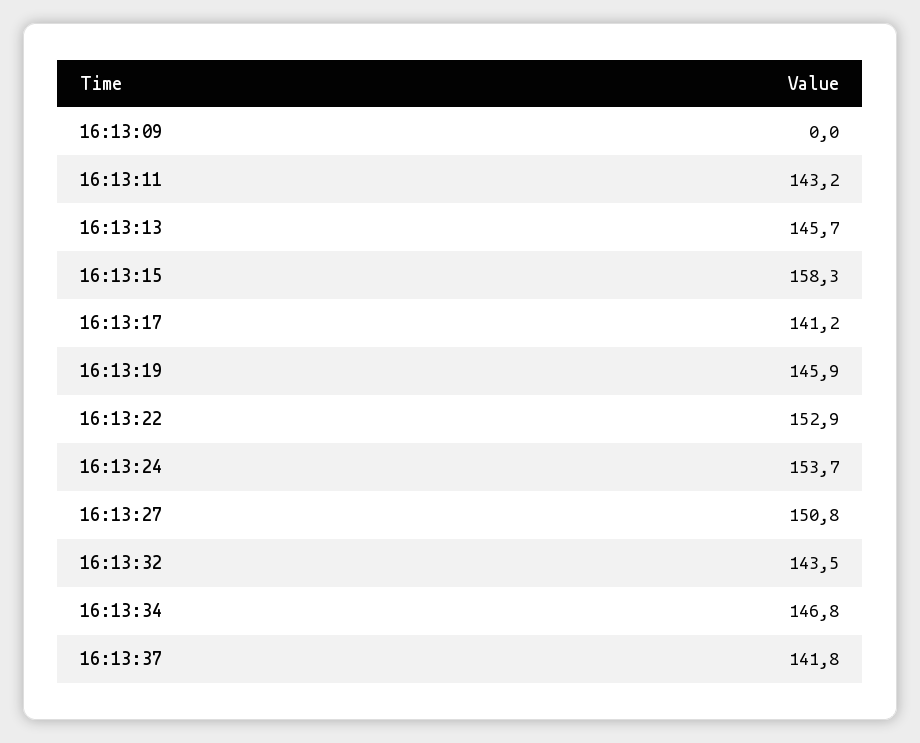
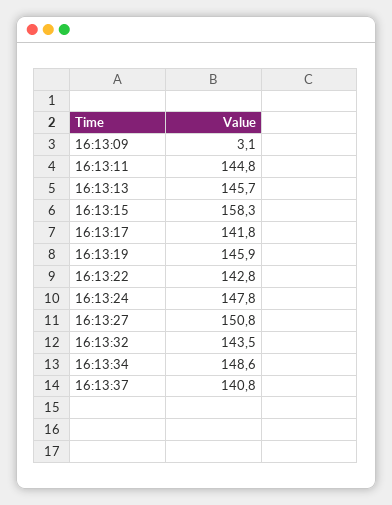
16:13:09: 0 -> 3.1
16:13:11: 143.2 -> 144.8
16:13:17: 141.2 -> 141.8
16:13:22: 152.9 -> 142.8
16:13:24: 153.7 -> 147.8
16:13:34: 146.8 -> 148.6
16:13:37: 141.8 -> 140.8

